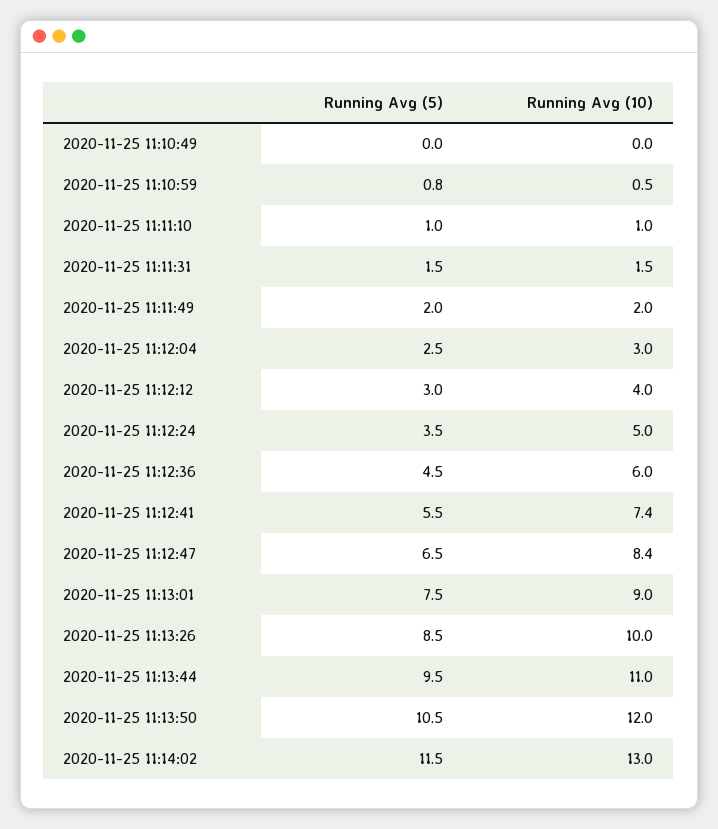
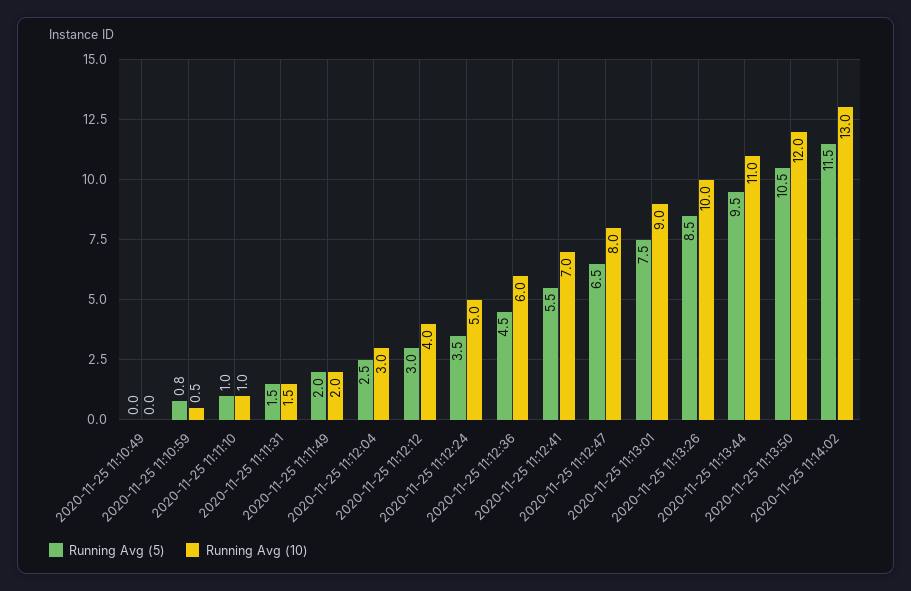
Running Avg (10), 2020-11-25 11:12:41: 7.4 -> 7
Running Avg (10), 2020-11-25 11:12:47: 8.4 -> 8

